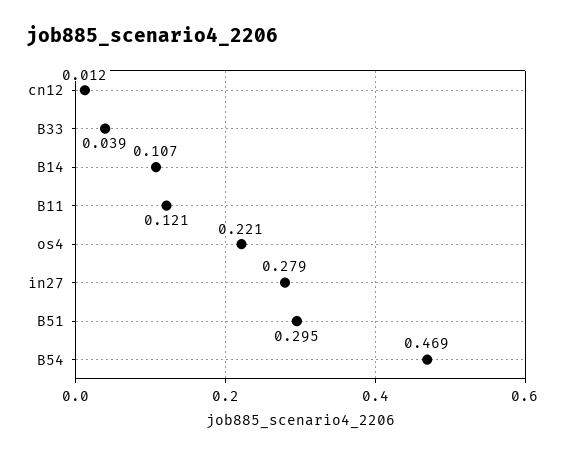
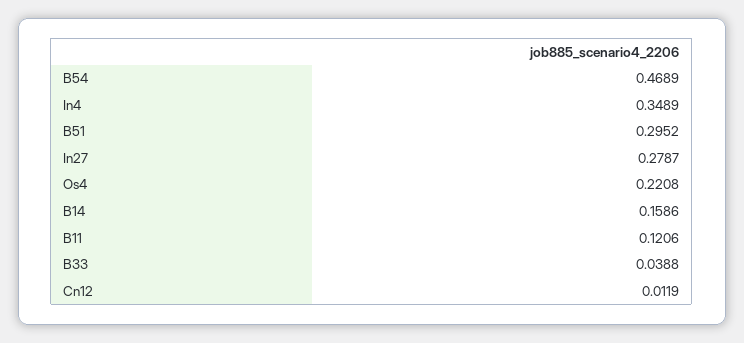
B14: 0.107 -> 0.1586
In4: none -> 0.3489

